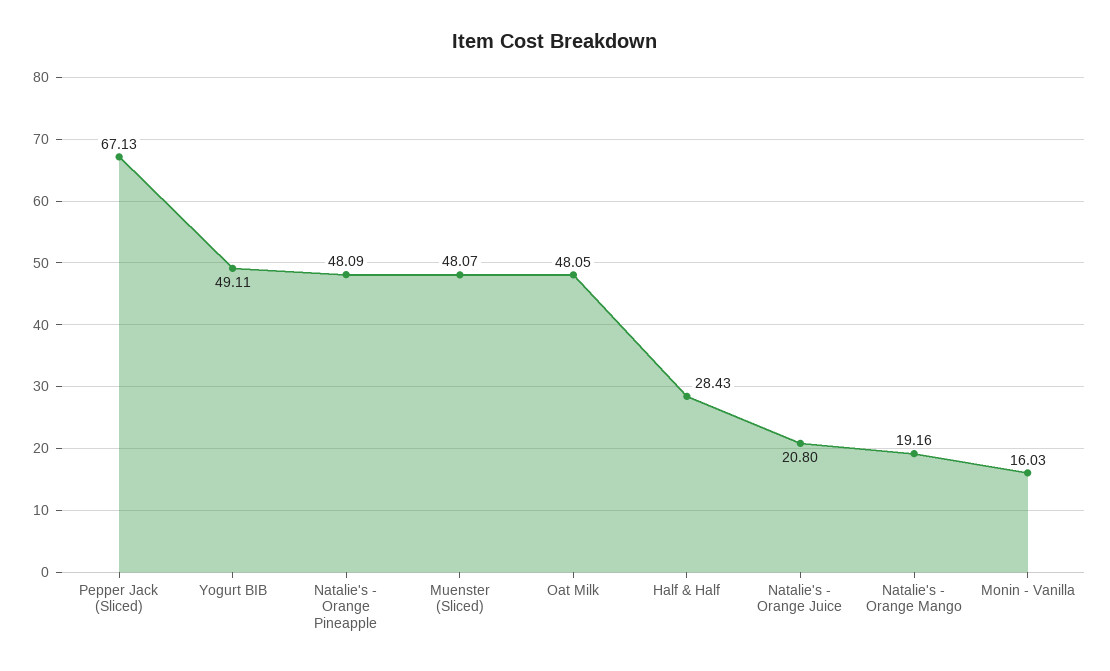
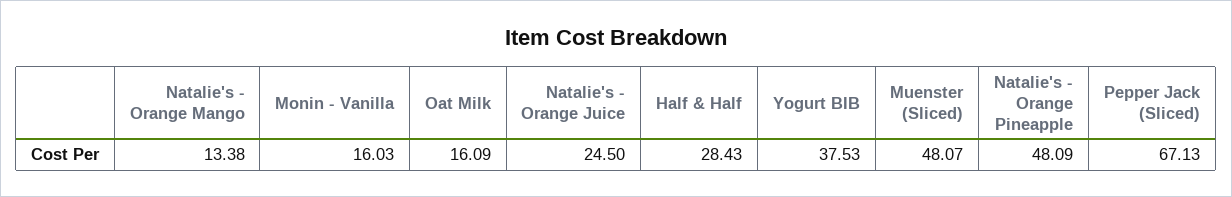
Yogurt BIB: 49.11 -> 37.53
Oat Milk: 48.05 -> 16.09
Natalie's - Orange Juice: 20.8 -> 24.5
Natalie's - Orange Mango: 19.16 -> 13.38

